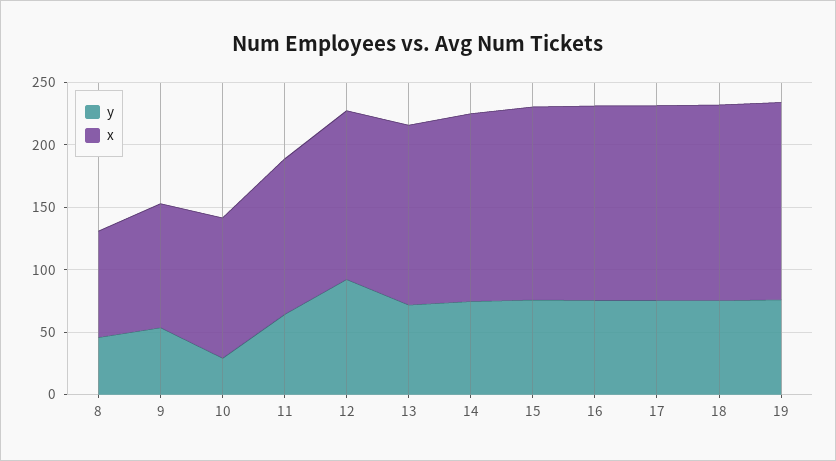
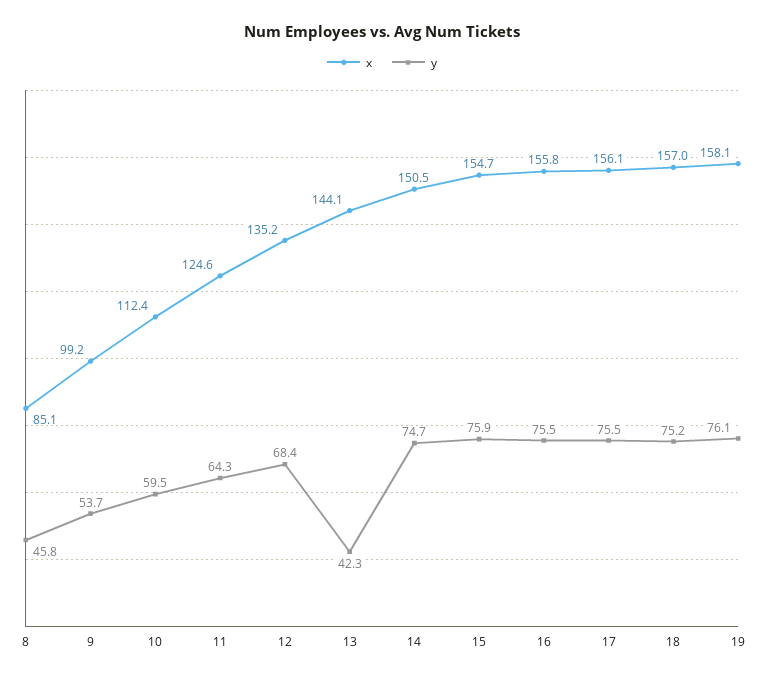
y, 10: 30 -> 59.5
y, 12: 90 -> 68.4
y, 13: 70 -> 42.3

